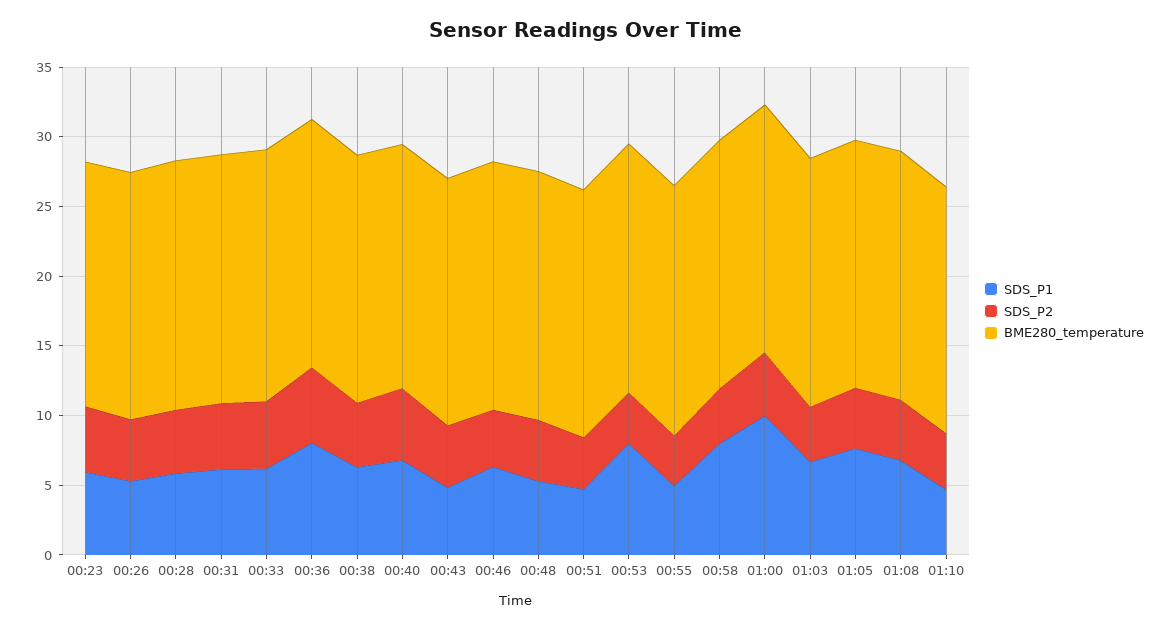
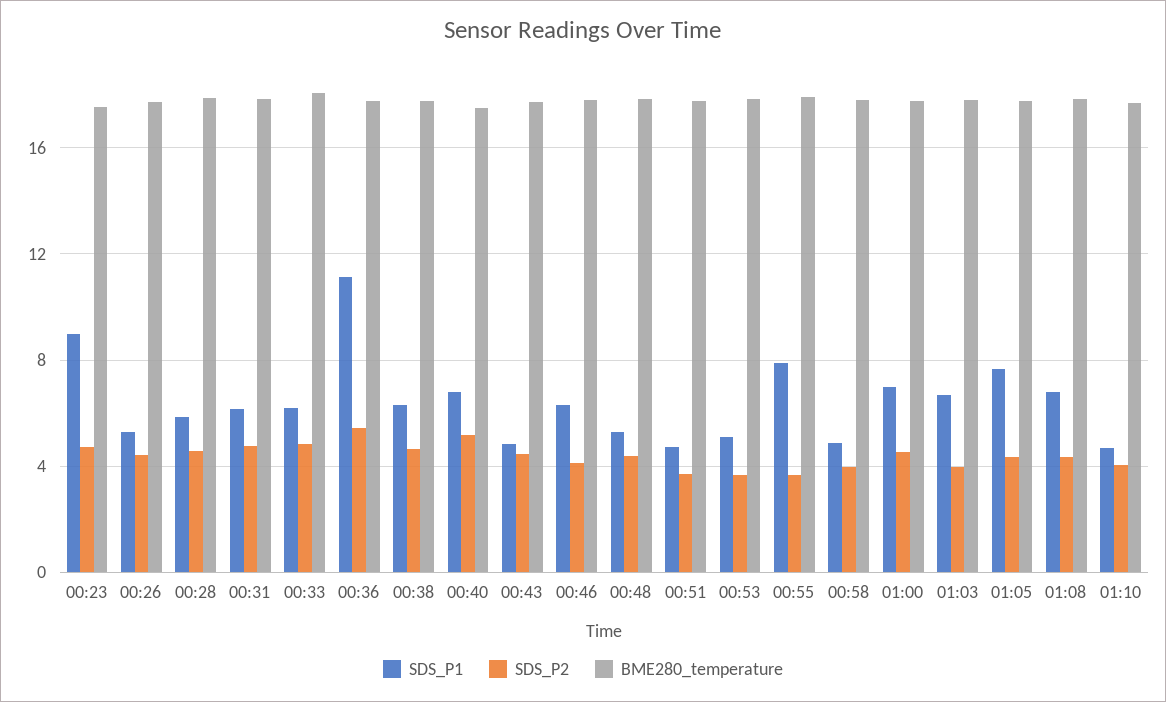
SDS_P1, 00:23: 6 -> 9
SDS_P1, 00:36: 8 -> 11
SDS_P1, 00:53: 8 -> 5
SDS_P1, 00:55: 5 -> 8
SDS_P1, 00:58: 8 -> 5
SDS_P1, 01:00: 10 -> 7

